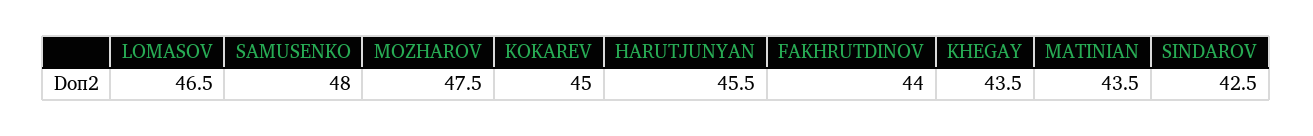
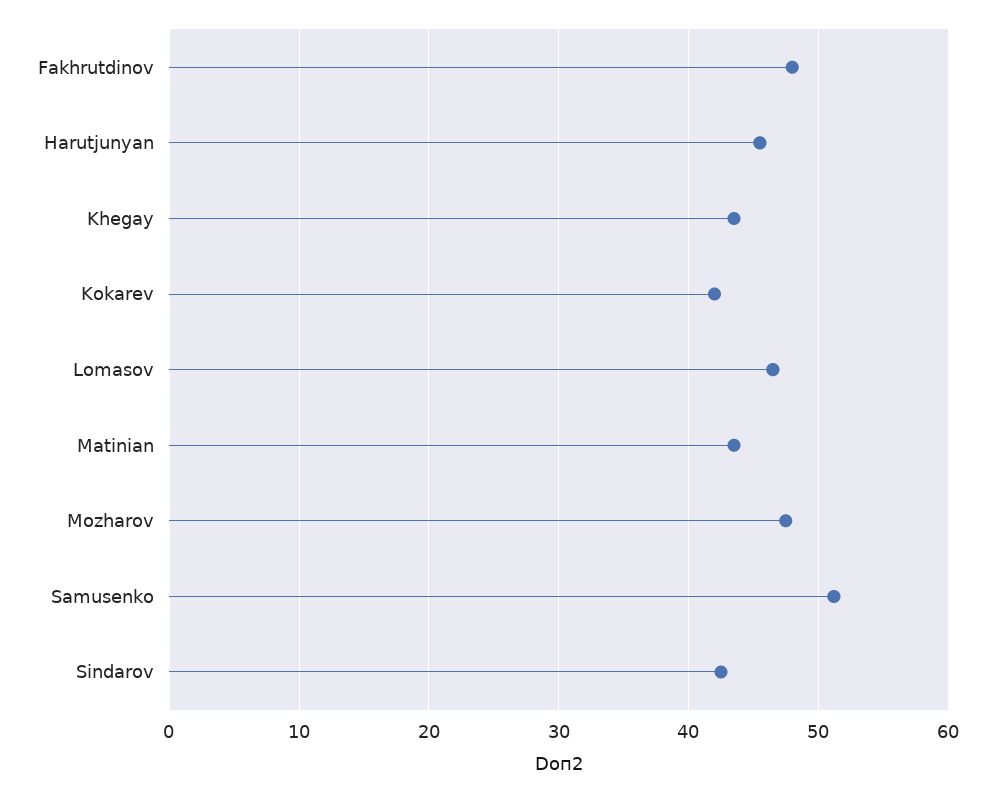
SAMUSENKO: 48 -> 51
KOKAREV: 45 -> 42
FAKHRUTDINOV: 44 -> 48

